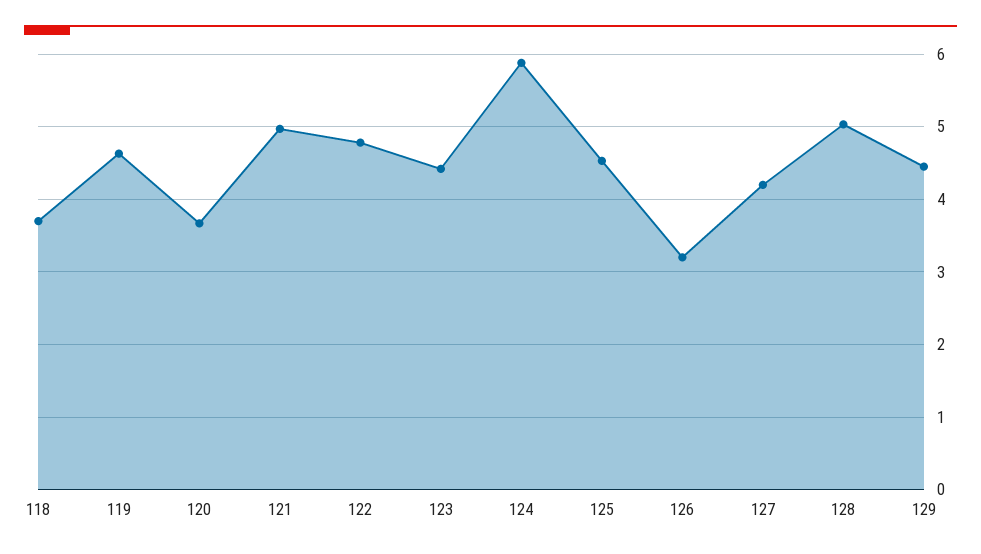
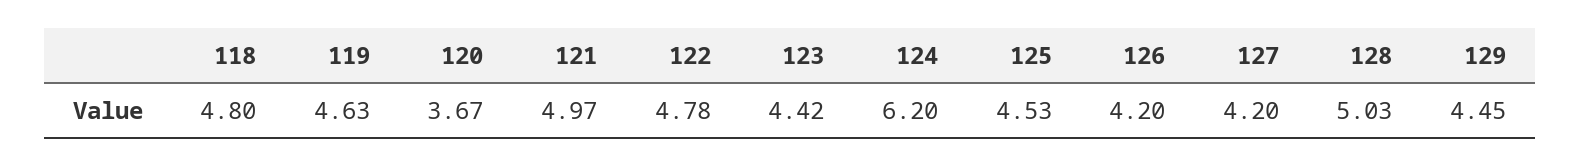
118: 3.7 -> 4.8
124: 5.9 -> 6.2
126: 3.2 -> 4.2

